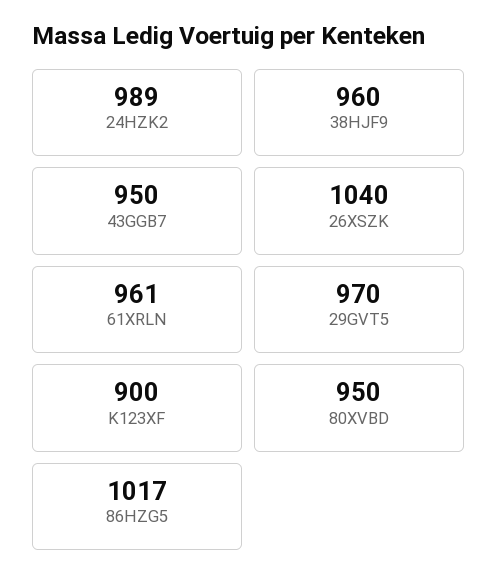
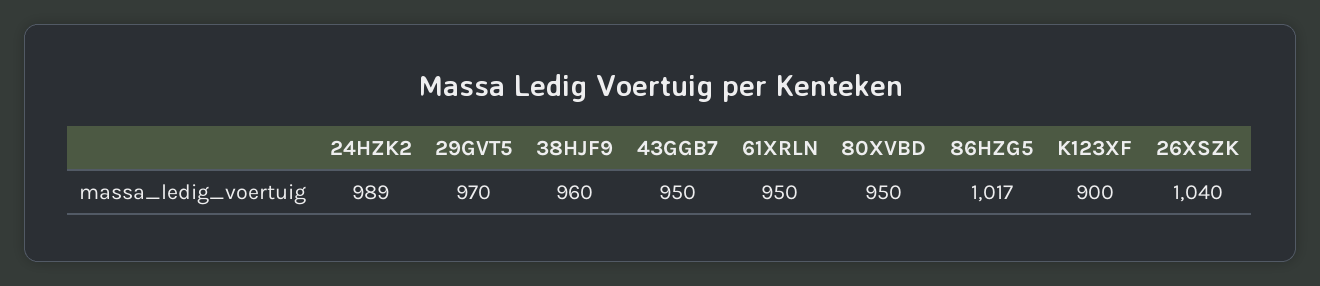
61XRLN: 961 -> 950

